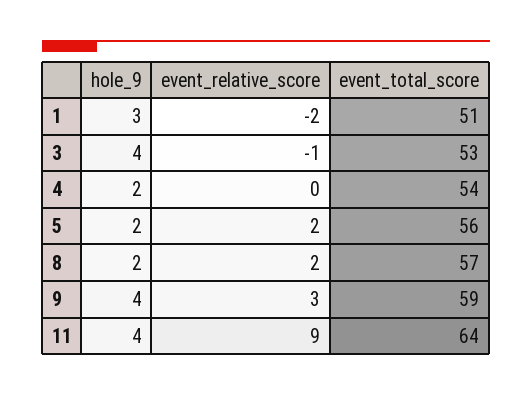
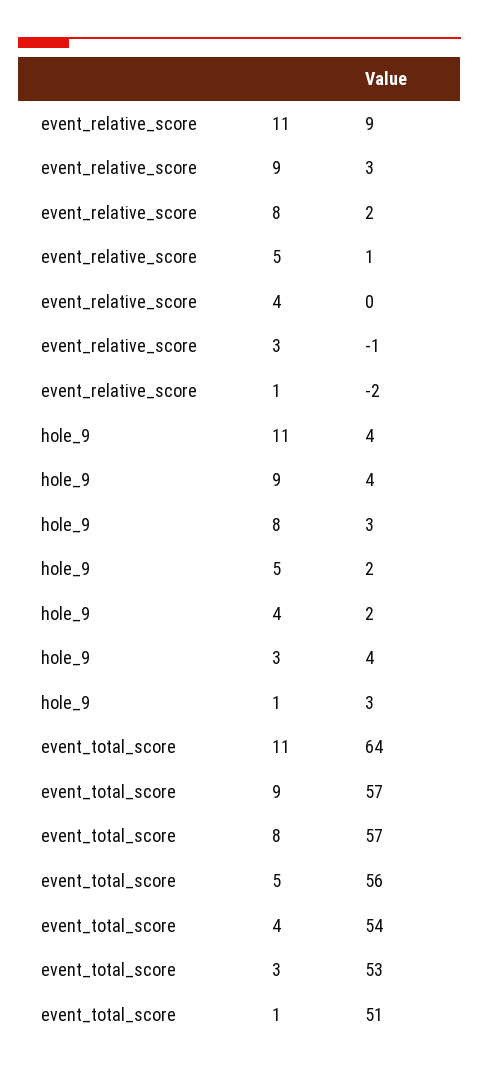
event_relative_score, 5: 2 -> 1
hole_9, 8: 2 -> 3
event_total_score, 9: 59 -> 57

